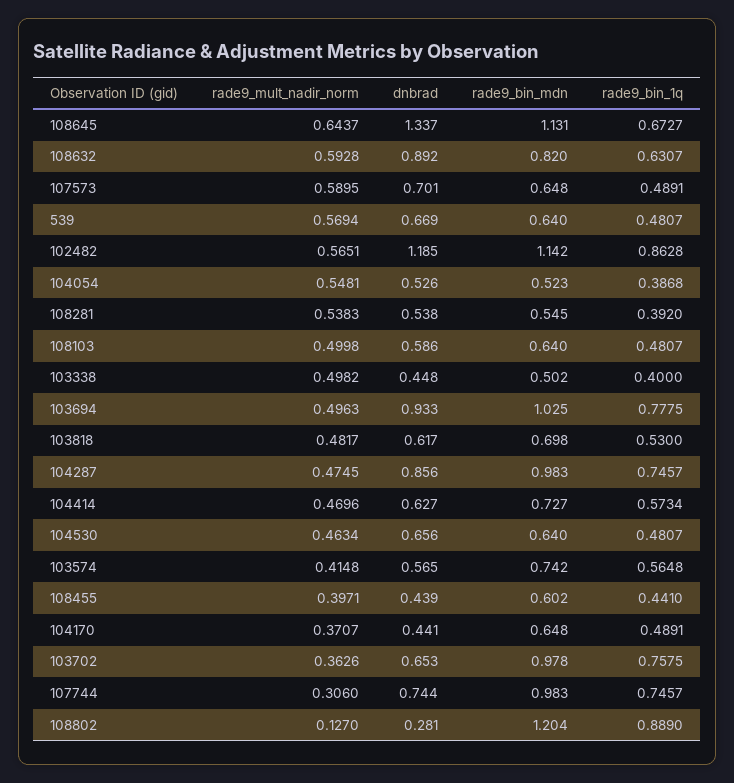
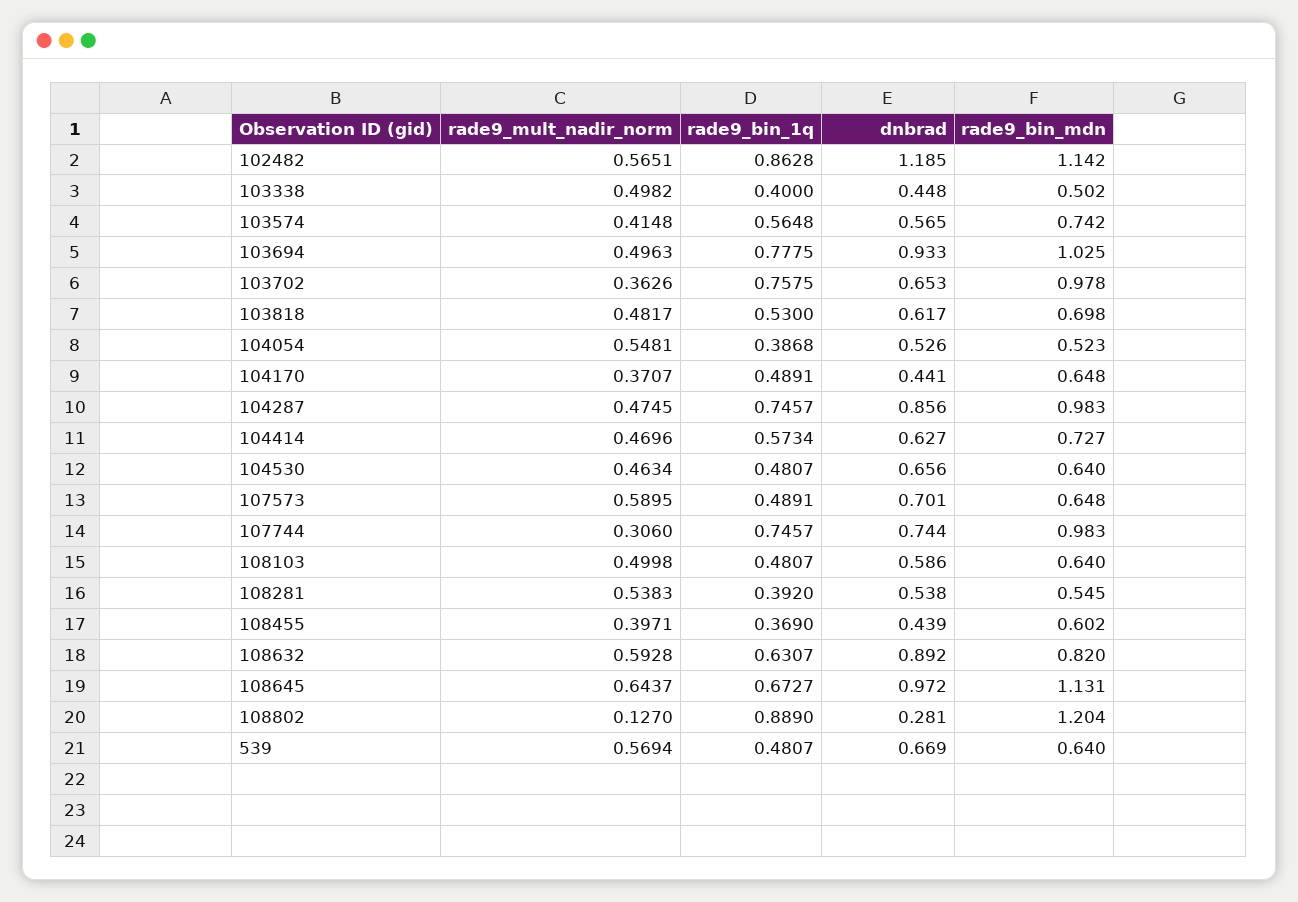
dnbrad, 108645: 1.337 -> 0.972
rade9_bin_1q, 108455: 0.441 -> 0.369

